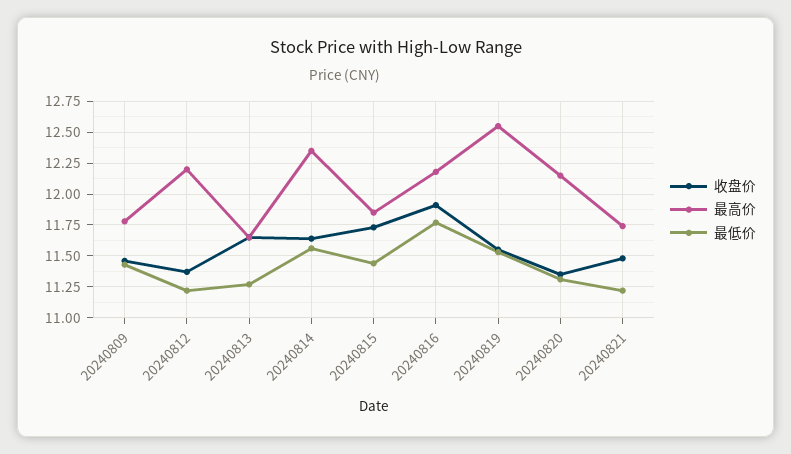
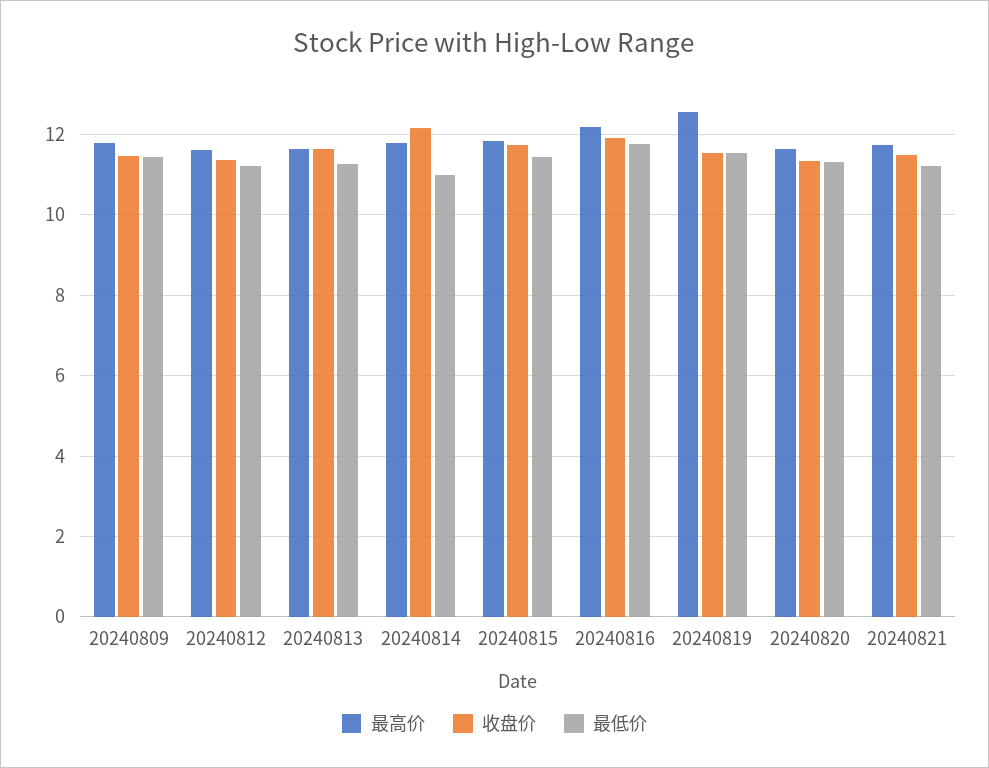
最高价, 20240812: 12.2 -> 11.6
收盘价, 20240814: 11.65 -> 12.2
最高价, 20240814: 12.35 -> 11.8
最低价, 20240814: 11.55 -> 11
最高价, 20240820: 12.15 -> 11.6

